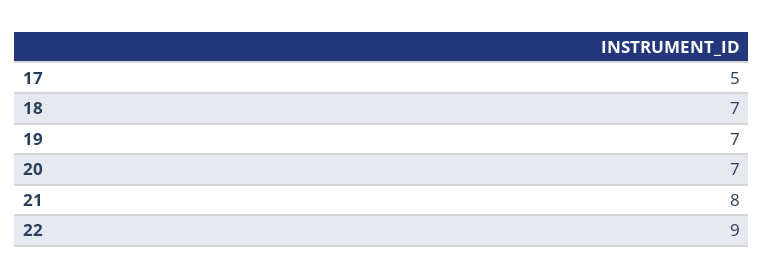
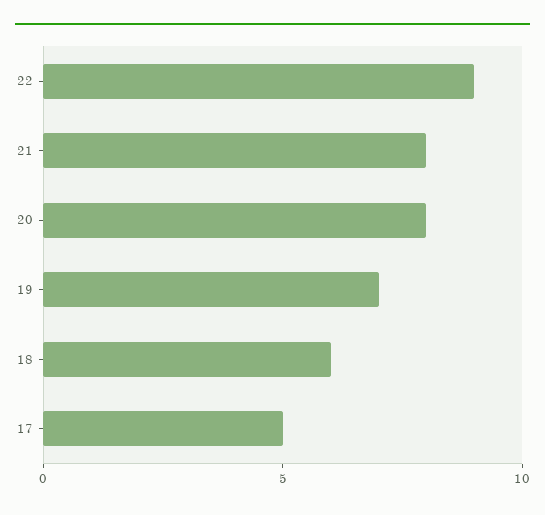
18: 7 -> 6
20: 7 -> 8

